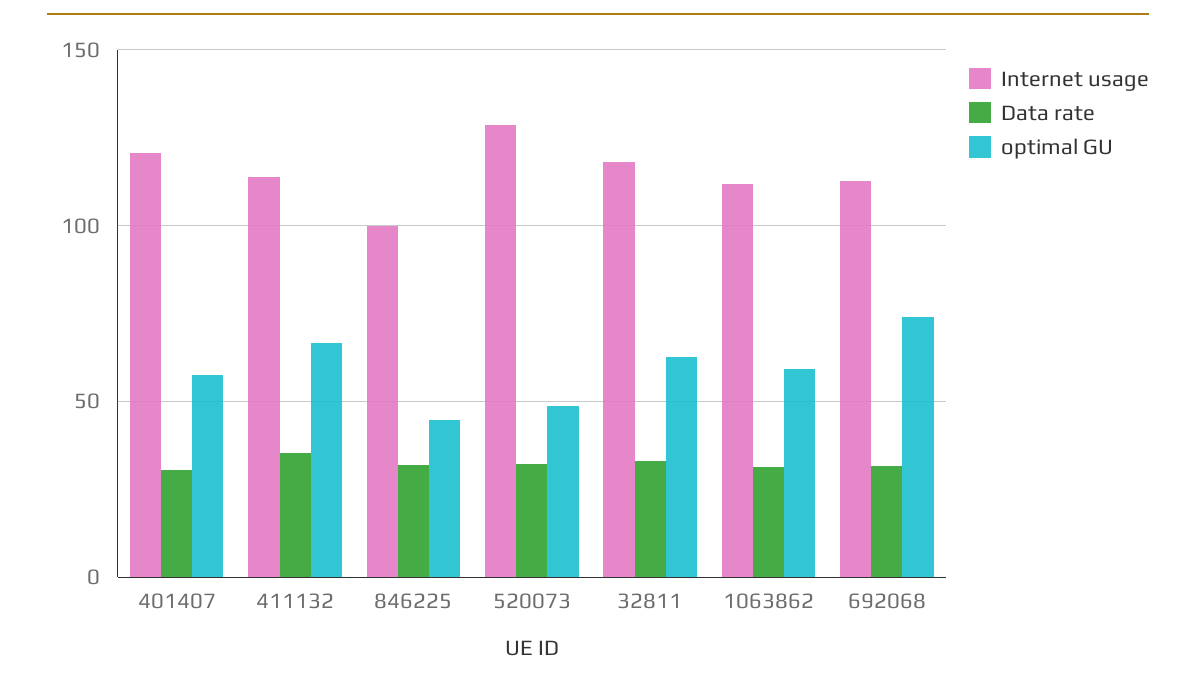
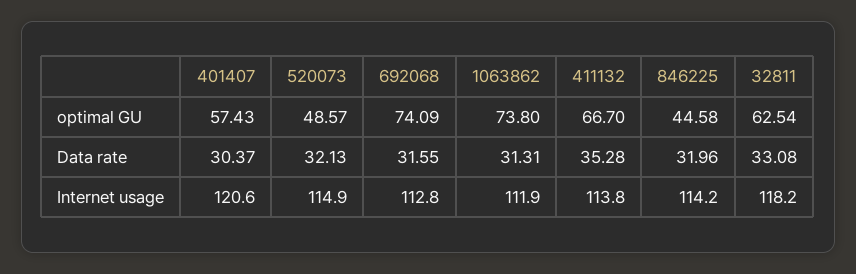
Internet usage, 846225: 100 -> 114.2
Internet usage, 520073: 130 -> 114.9
optimal GU, 1063862: 60 -> 73.8

